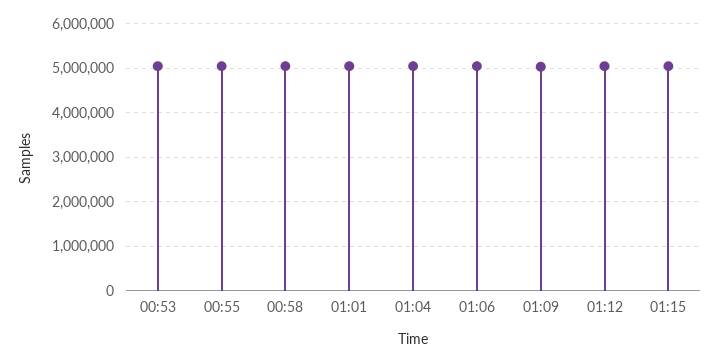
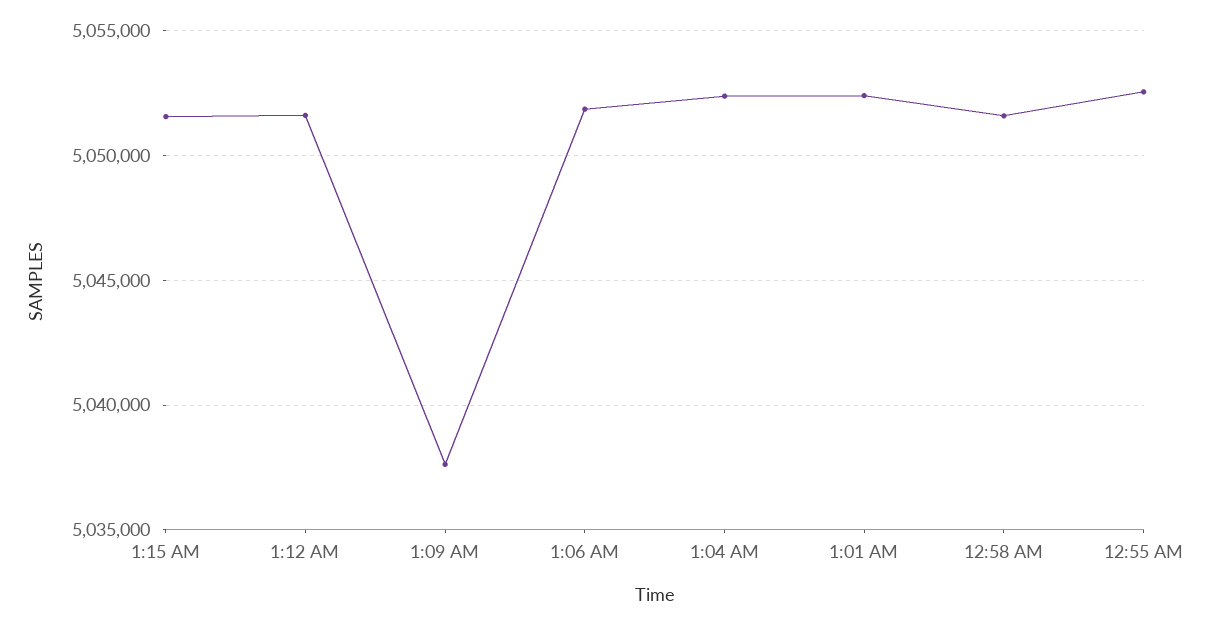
00:53: 5000000 -> none

